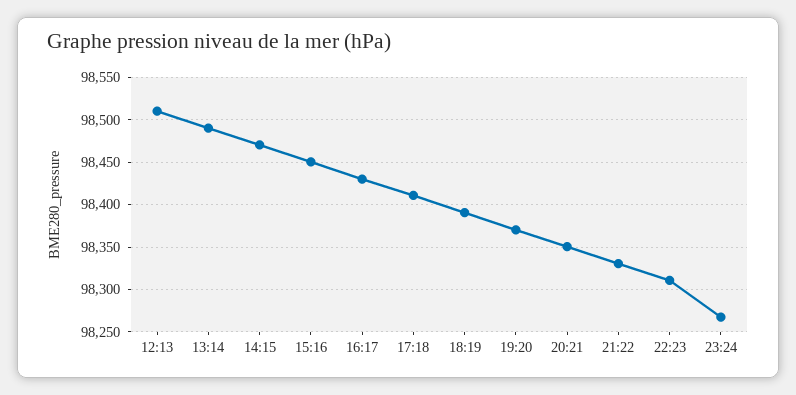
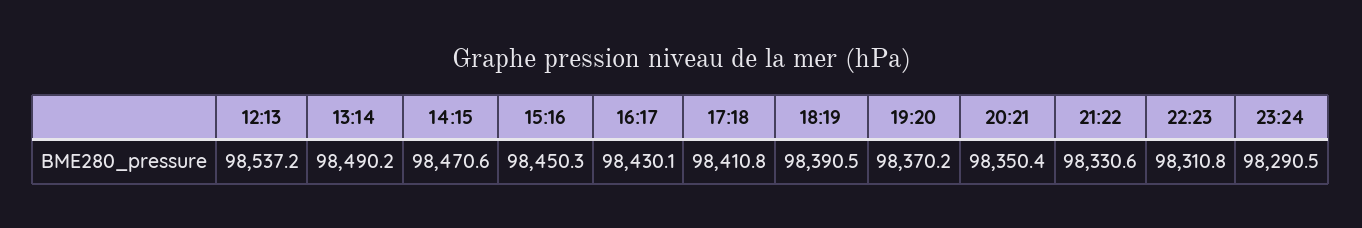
12:13: 98510 -> 98537.2
23:24: 98270 -> 98290.5

